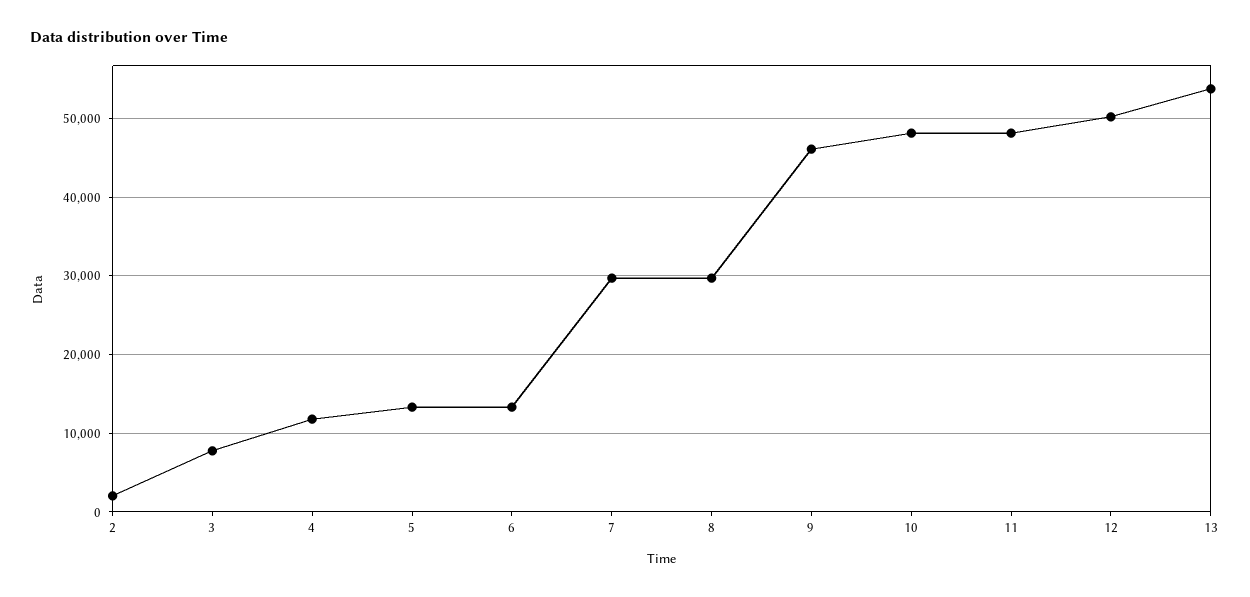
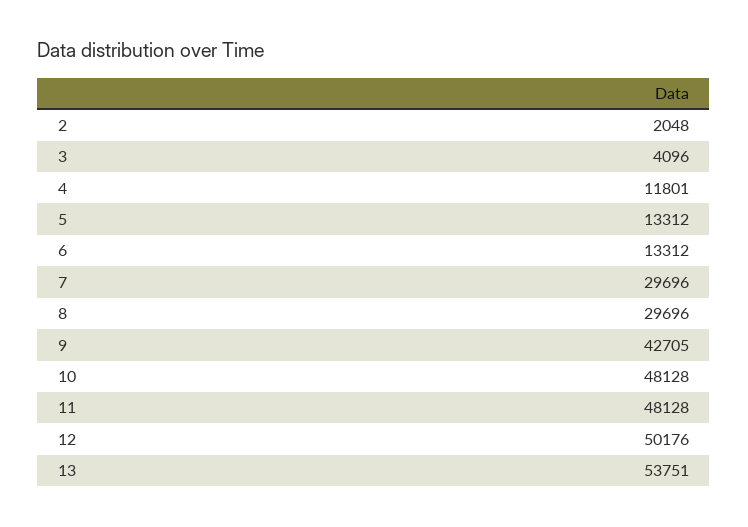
3: 8000 -> 4096
9: 46000 -> 42705

